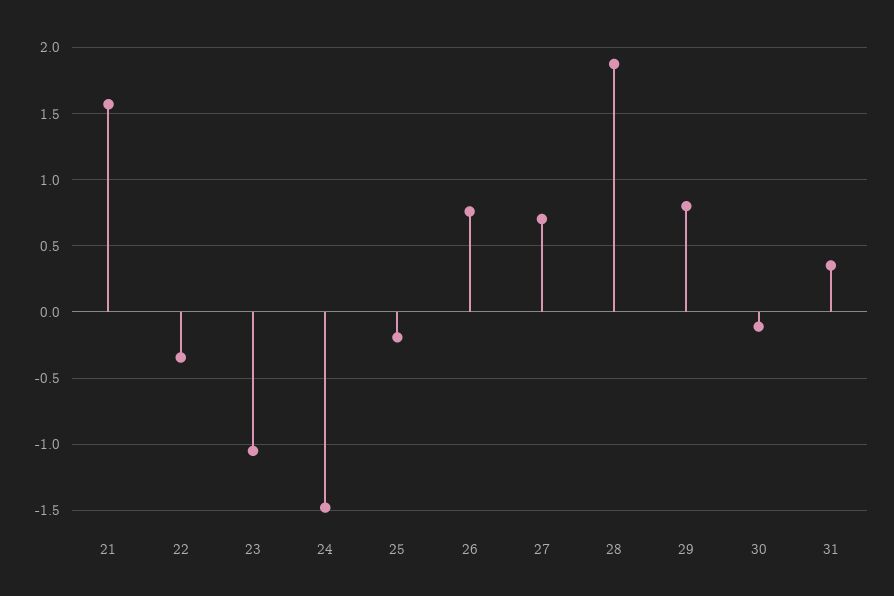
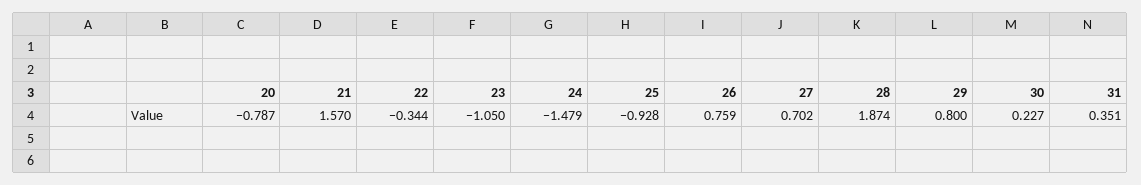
25: -0.2 -> -0.928
30: -0.1 -> 0.227
20: none -> -0.787

